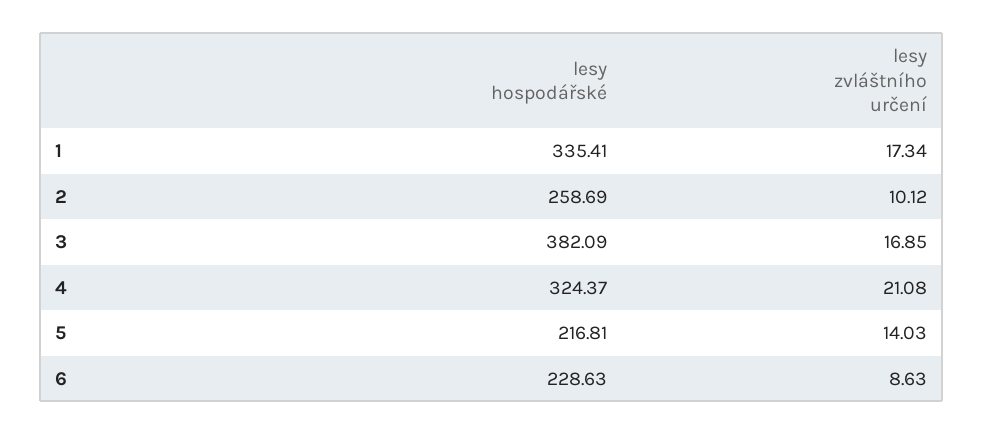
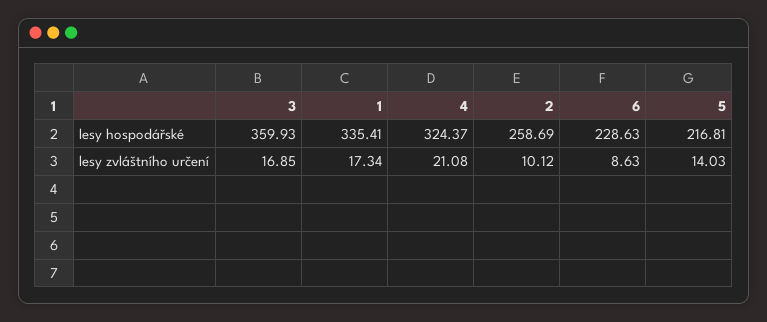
lesy hospodářské, 3: 382.09 -> 359.93

